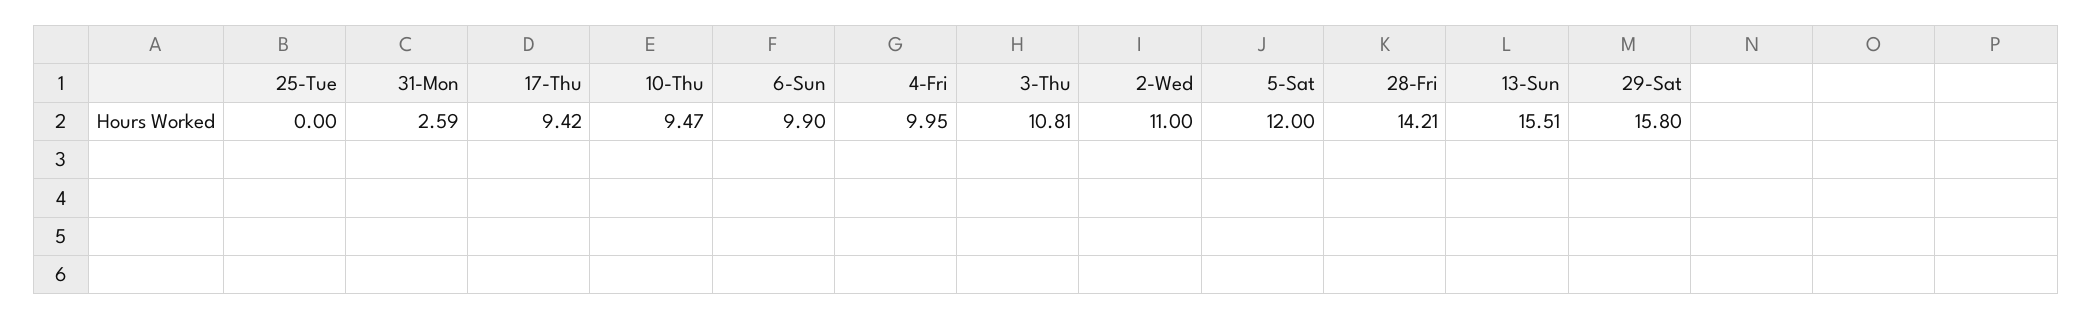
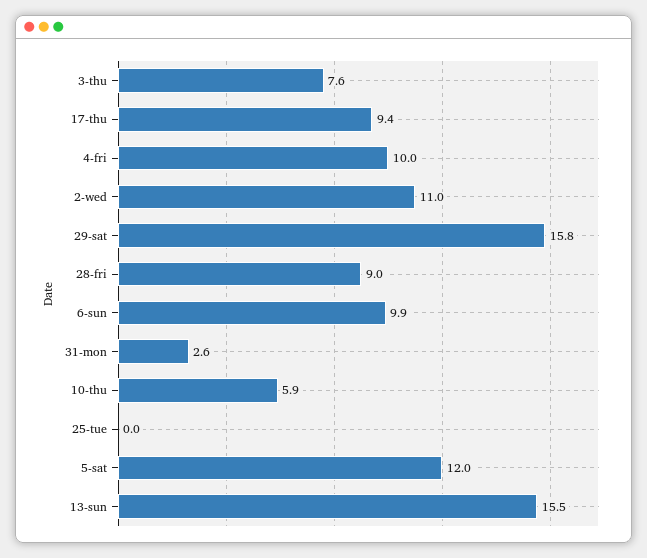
10-Thu: 9.47 -> 5.9
3-Thu: 10.81 -> 7.6
28-Fri: 14.21 -> 9

